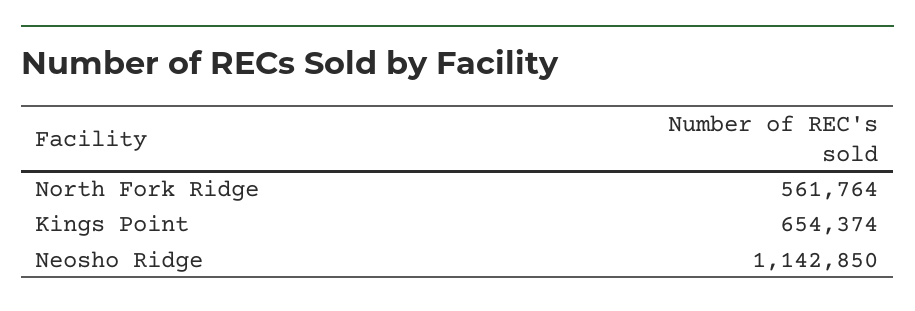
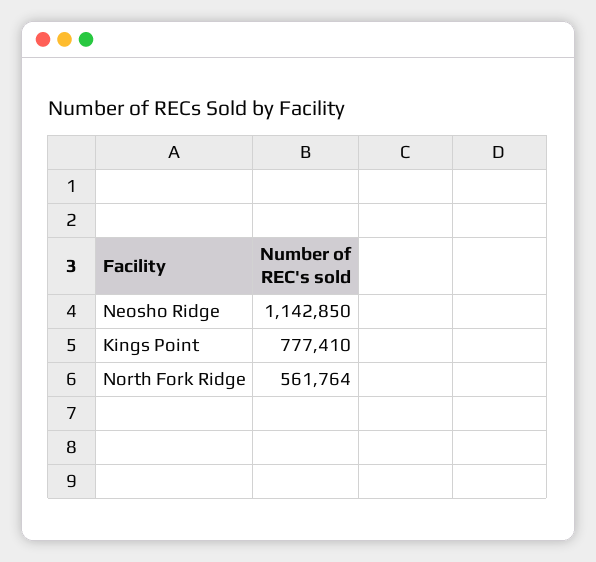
Kings Point: 654374 -> 777410

